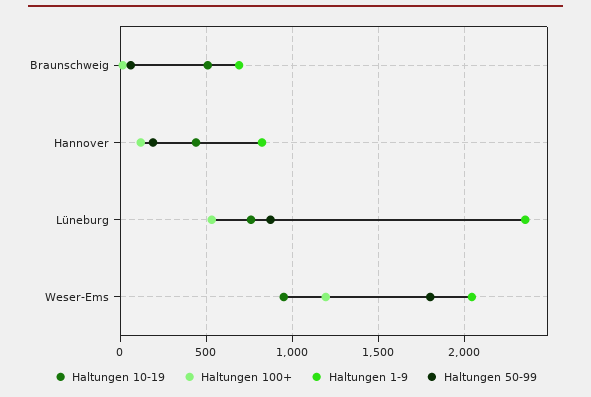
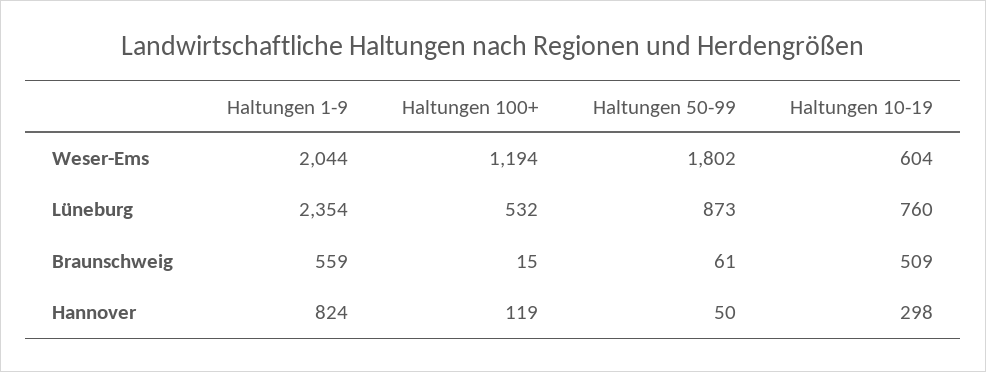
Haltungen 1-9, Braunschweig: 700 -> 559
Haltungen 10-19, Hannover: 450 -> 298
Haltungen 50-99, Hannover: 200 -> 50
Haltungen 10-19, Weser-Ems: 950 -> 604

